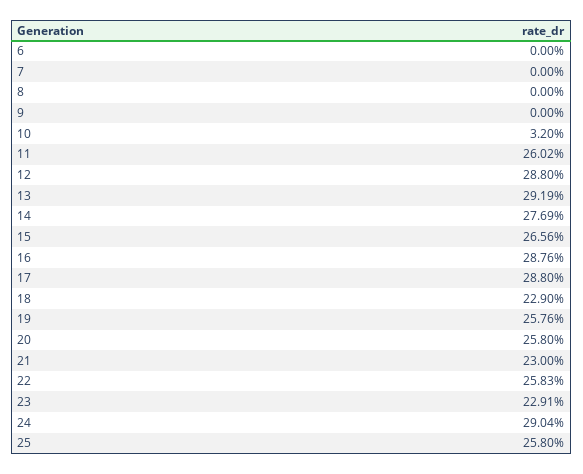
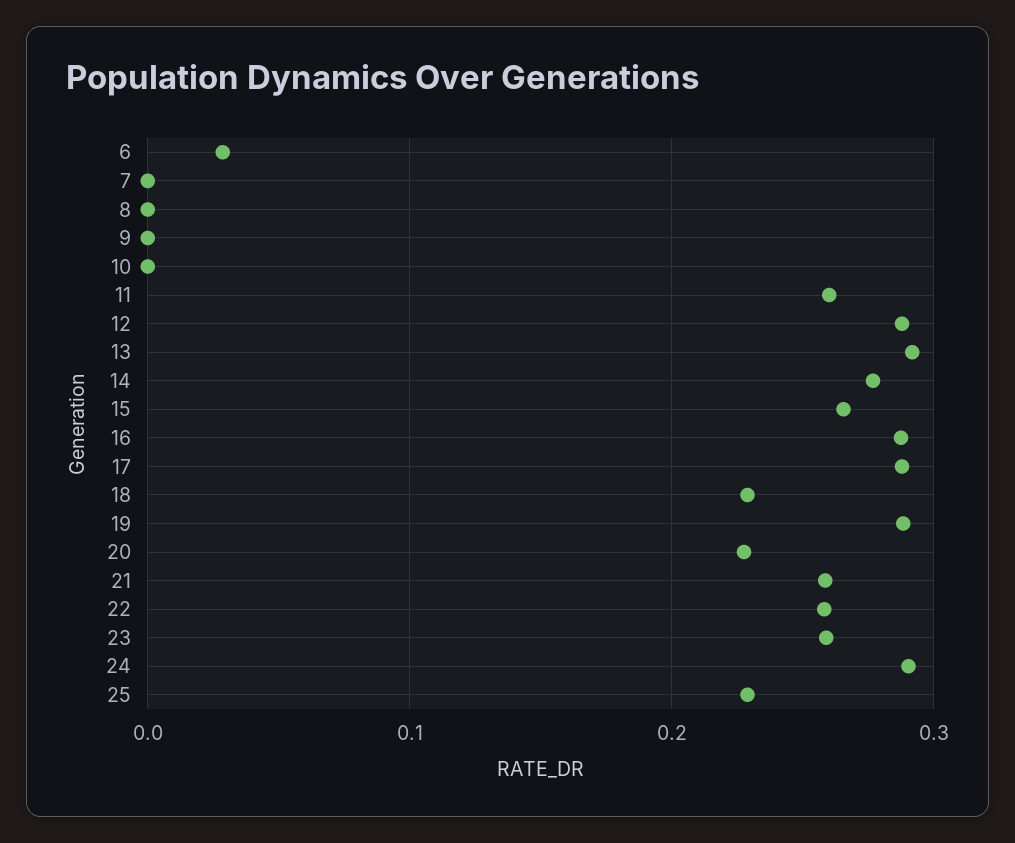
6: 0 -> 0.03
10: 0.032 -> 0
19: 0.2576 -> 0.29
20: 0.258 -> 0.23
21: 0.23 -> 0.26
23: 0.2291 -> 0.26
25: 0.258 -> 0.23

